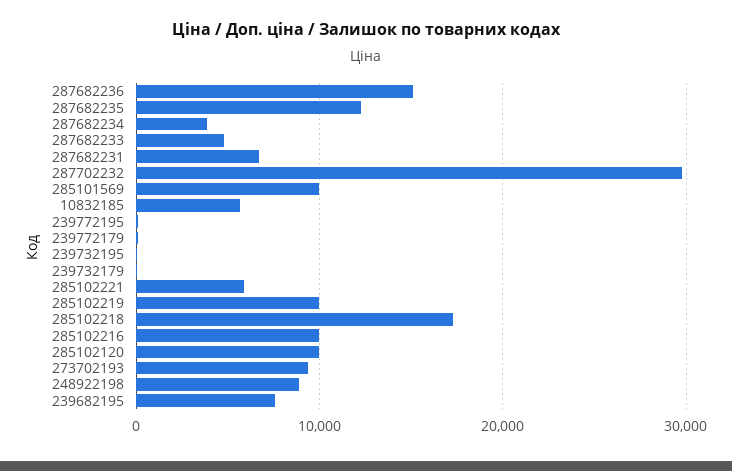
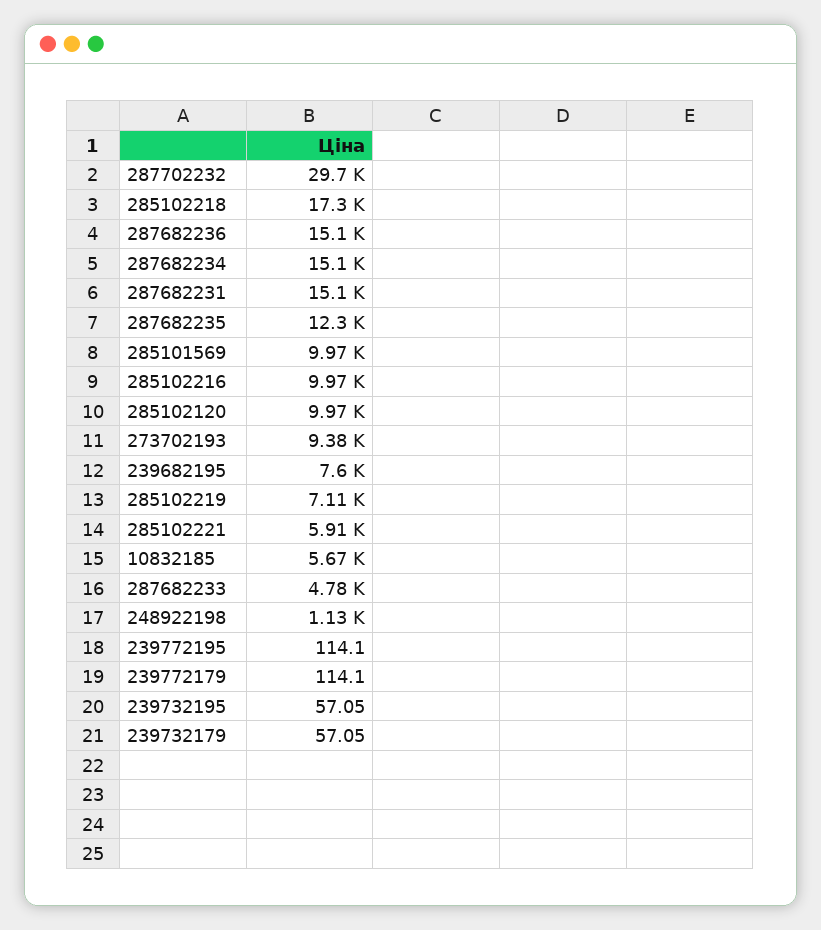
287682234: 4000 -> 15100
287682231: 7000 -> 15100
285102219: 10000 -> 7110
248922198: 9000 -> 1130

